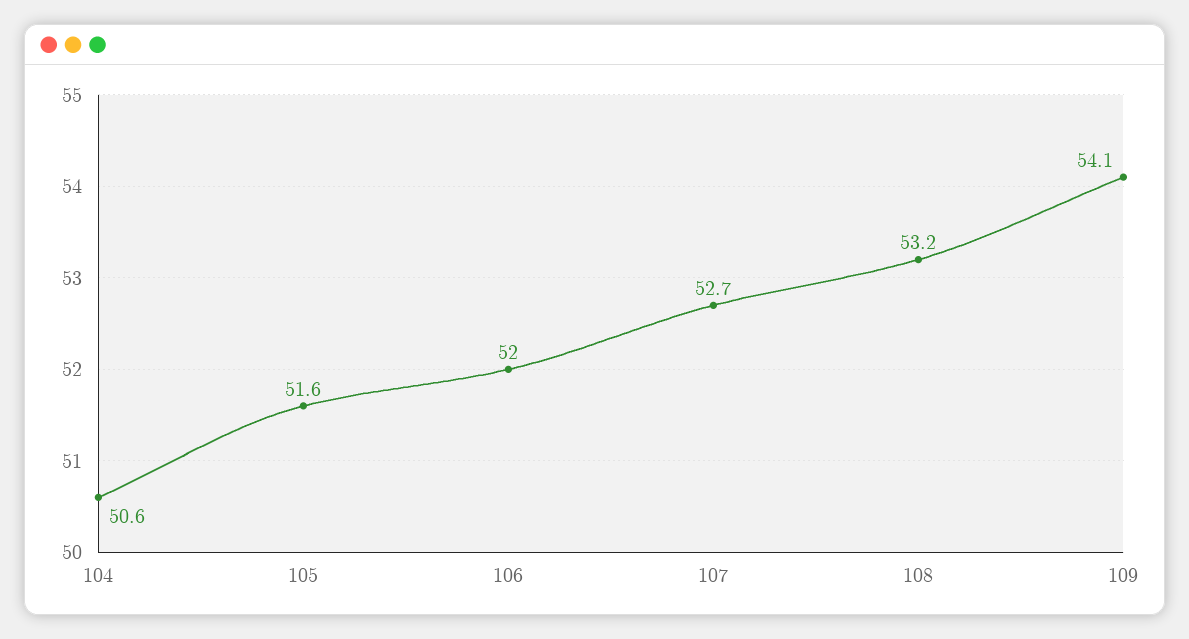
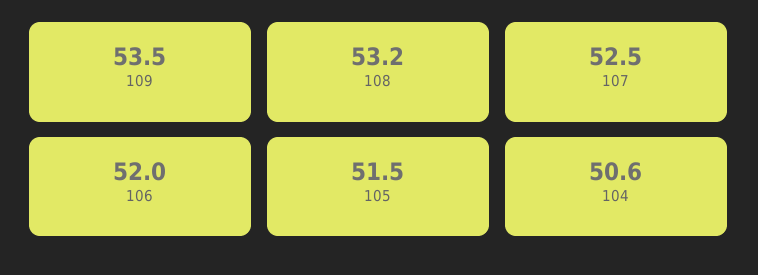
105: 51.6 -> 51.5
107: 52.7 -> 52.5
109: 54.1 -> 53.5

